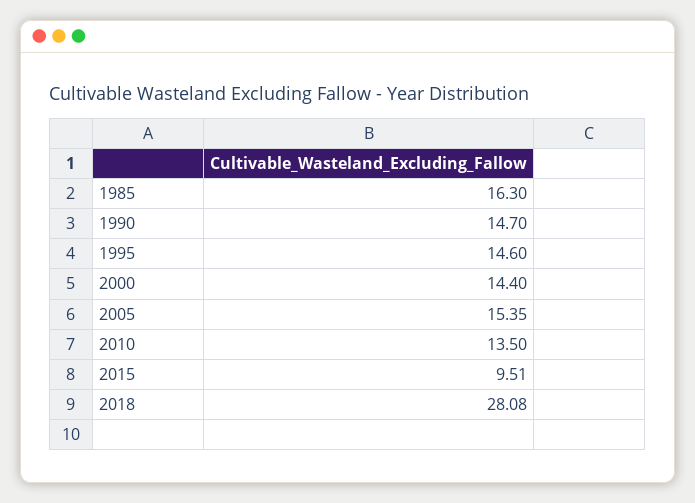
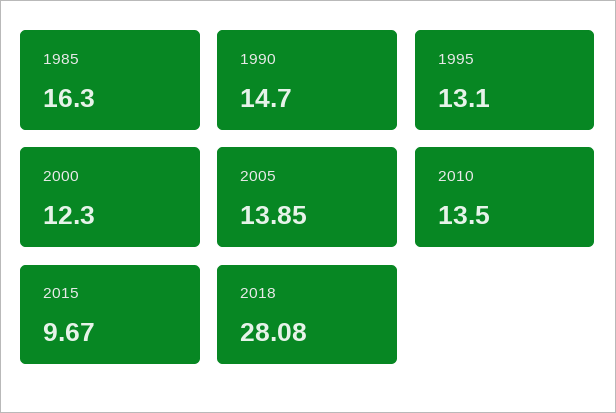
1995: 14.6 -> 13.1
2000: 14.4 -> 12.3
2005: 15.35 -> 13.85
2015: 9.51 -> 9.67

